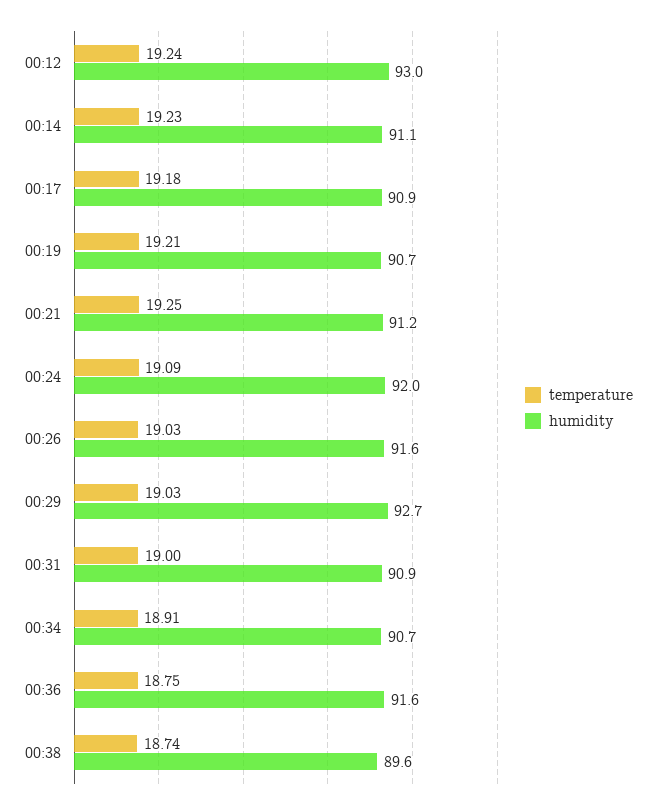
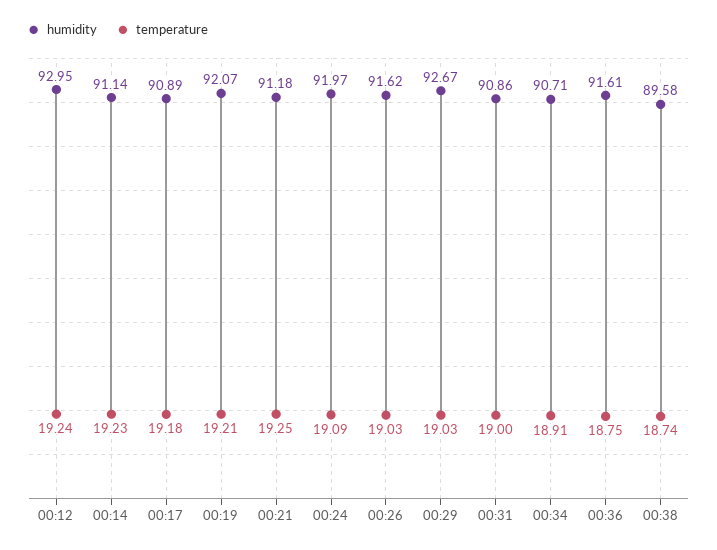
humidity, 00:19: 90.7 -> 92.07

